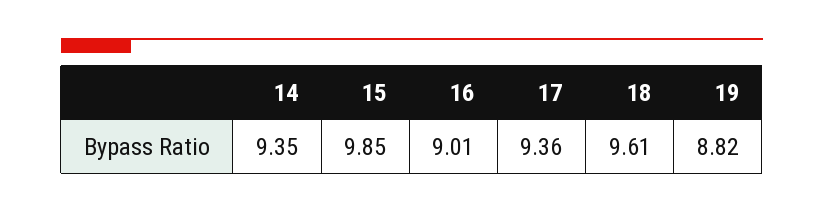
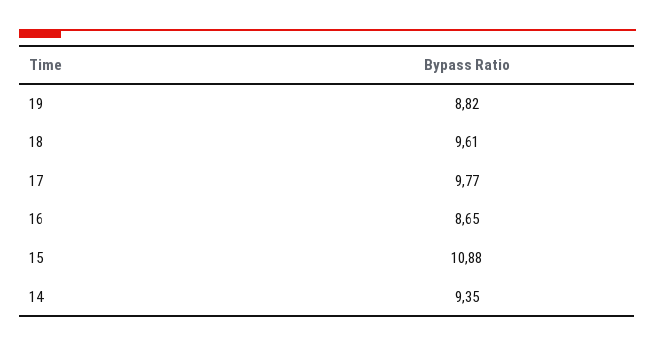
15: 9.85 -> 10.88
16: 9.01 -> 8.65
17: 9.36 -> 9.77

